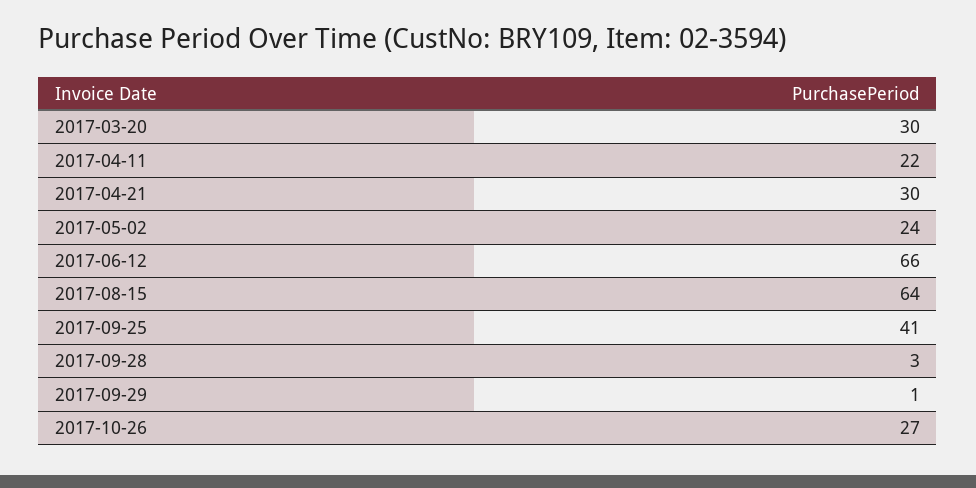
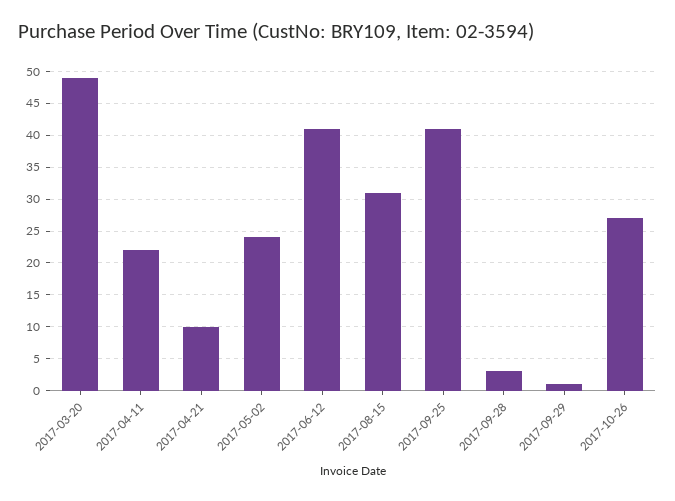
2017-03-20: 30 -> 49
2017-04-21: 30 -> 10
2017-06-12: 66 -> 41
2017-08-15: 64 -> 31

